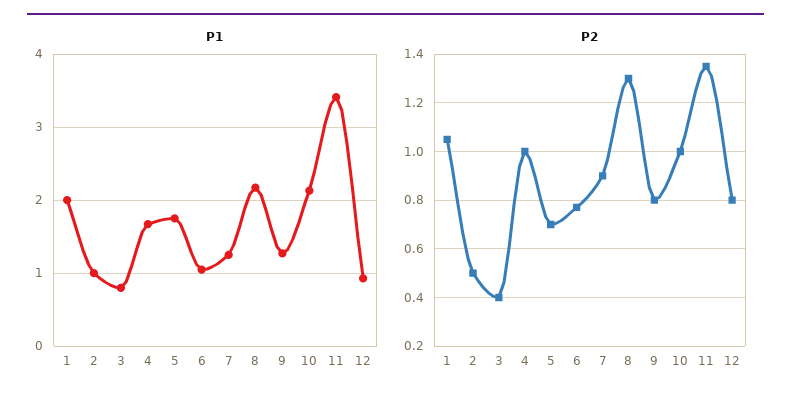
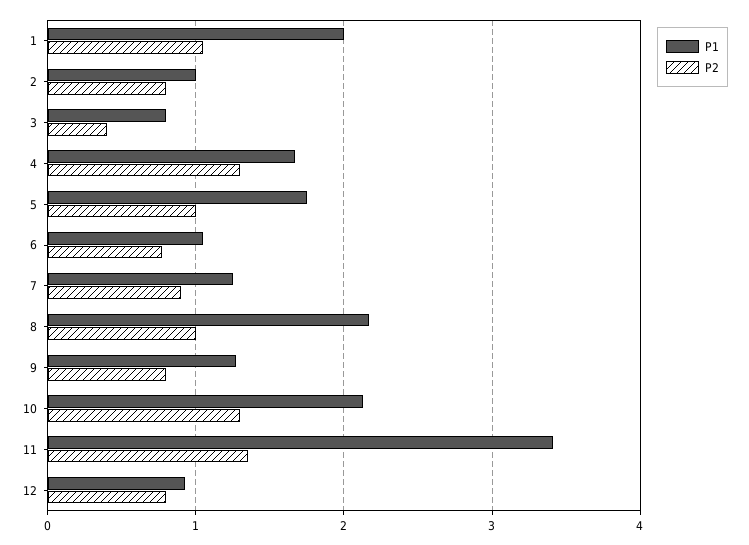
P2, 2: 0.5 -> 0.8
P2, 4: 1 -> 1.3
P2, 5: 0.7 -> 1
P2, 8: 1.3 -> 1
P2, 10: 1 -> 1.3

